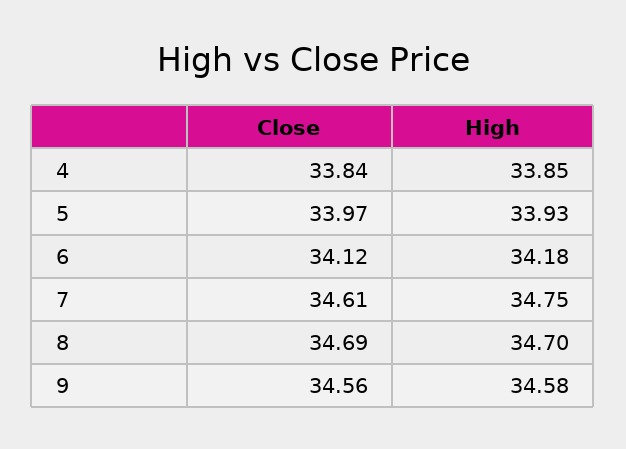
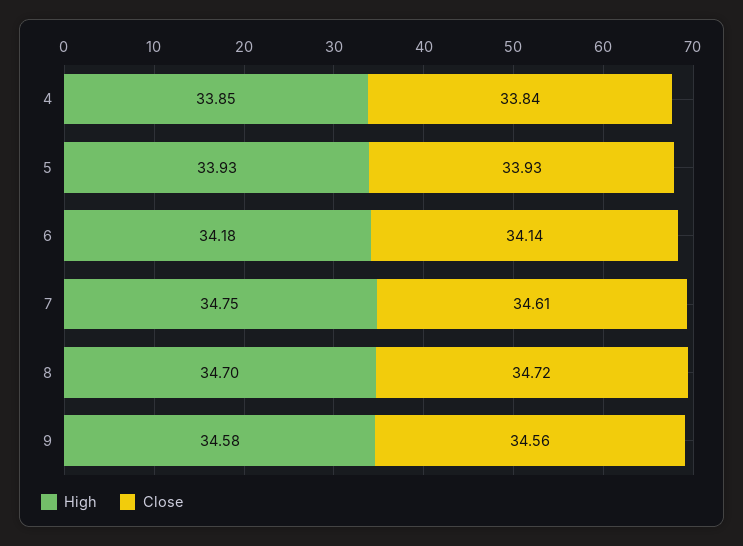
Close, 5: 33.97 -> 33.93
Close, 6: 34.12 -> 34.14
Close, 8: 34.69 -> 34.72

